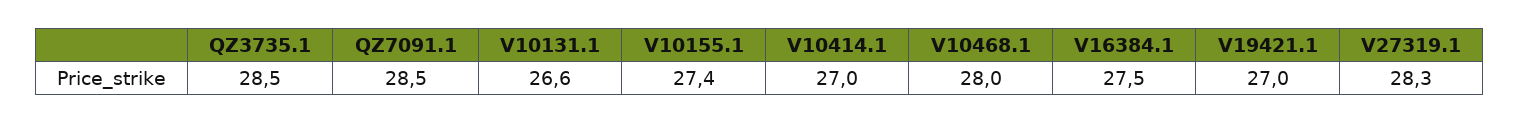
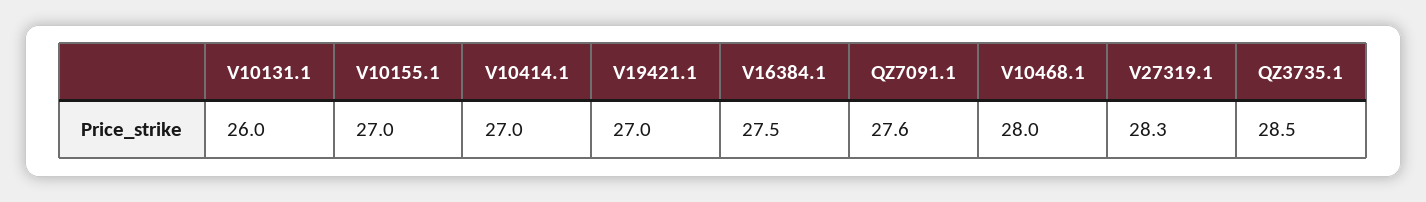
QZ7091.1: 28.5 -> 27.6
V10131.1: 26.6 -> 26
V10155.1: 27.4 -> 27

